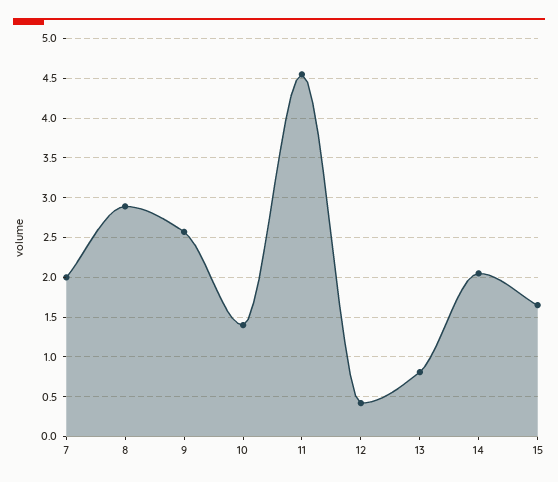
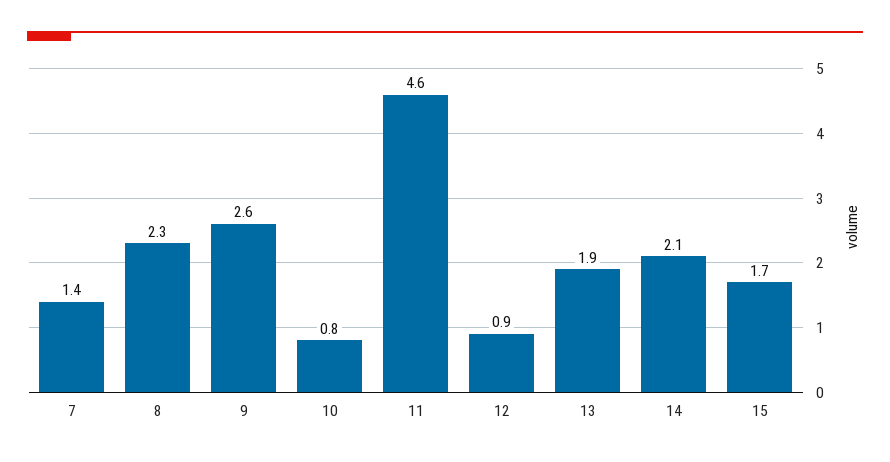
7: 2 -> 1.4
8: 2.9 -> 2.3
10: 1.4 -> 0.8
12: 0.4 -> 0.9
13: 0.8 -> 1.9

